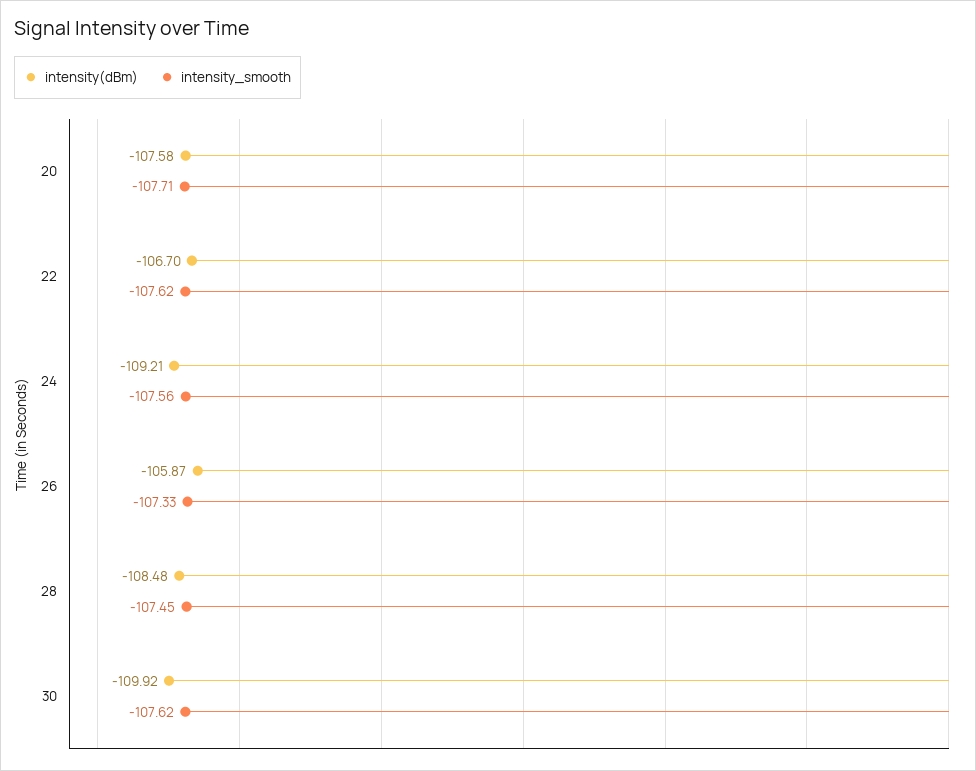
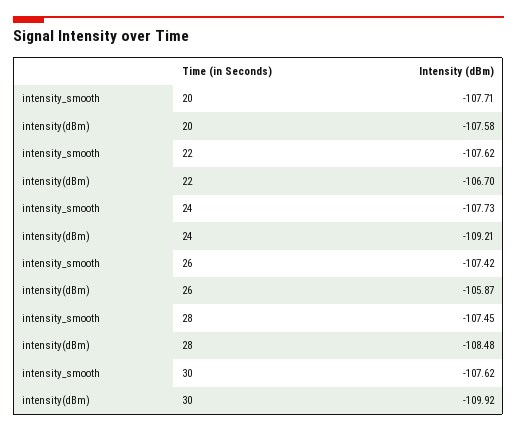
intensity_smooth, 24: -107.56 -> -107.73
intensity_smooth, 26: -107.33 -> -107.42

